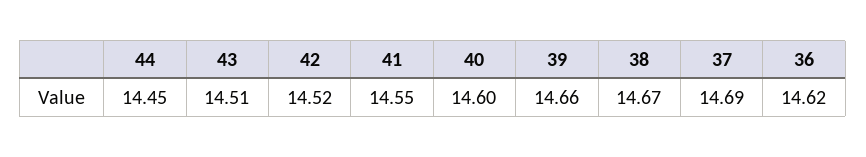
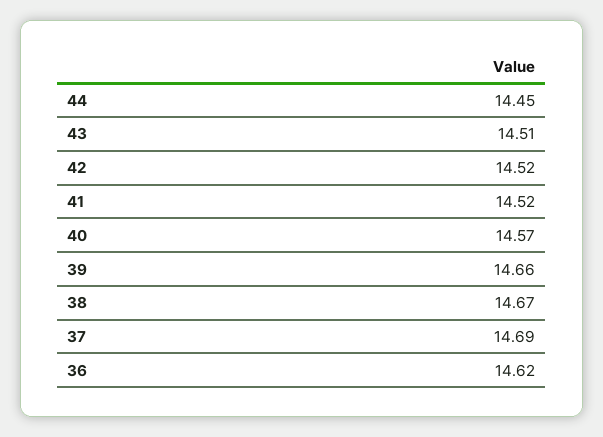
41: 14.55 -> 14.52
40: 14.6 -> 14.57

